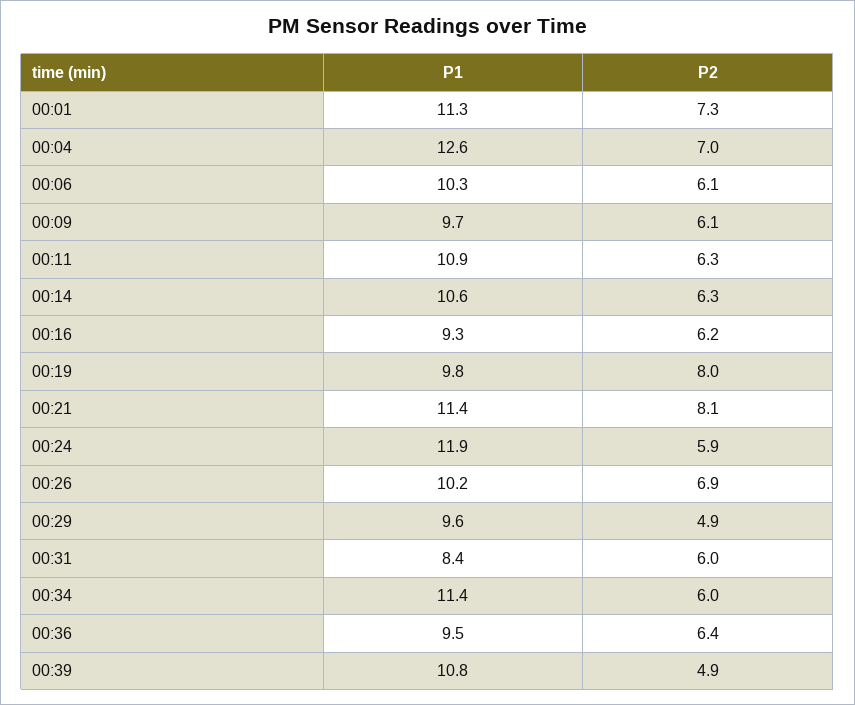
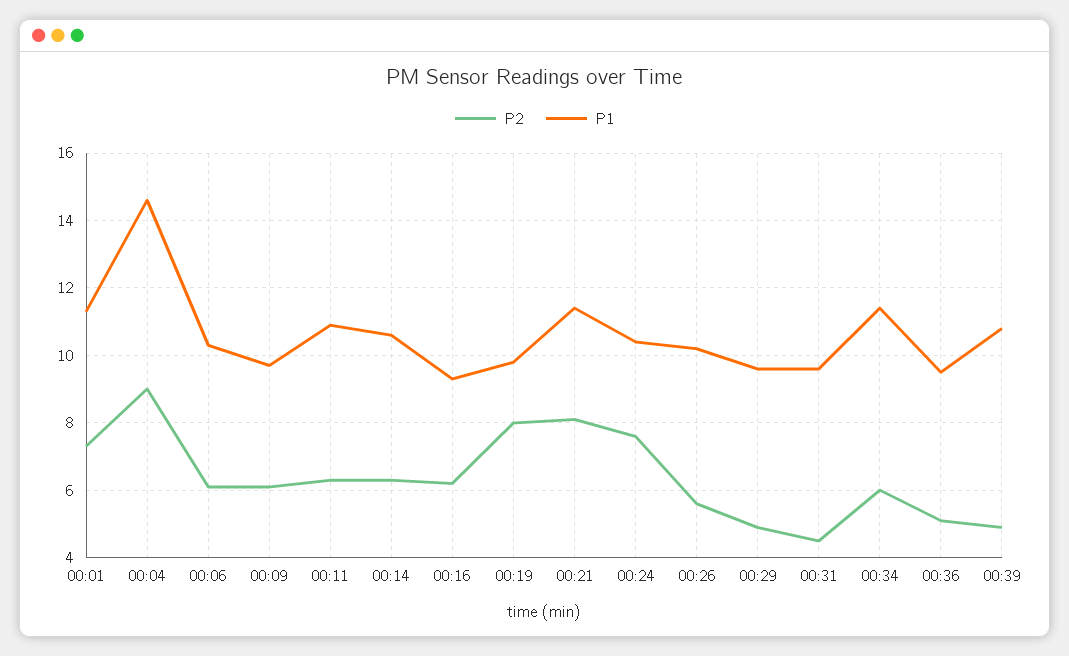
P1, 00:04: 12.6 -> 14.5
P2, 00:04: 7 -> 9
P1, 00:24: 11.9 -> 10.5
P2, 00:24: 5.9 -> 7.5
P2, 00:26: 6.9 -> 5.5
P1, 00:31: 8.4 -> 9.5
P2, 00:31: 6 -> 4.5
P2, 00:36: 6.4 -> 5

